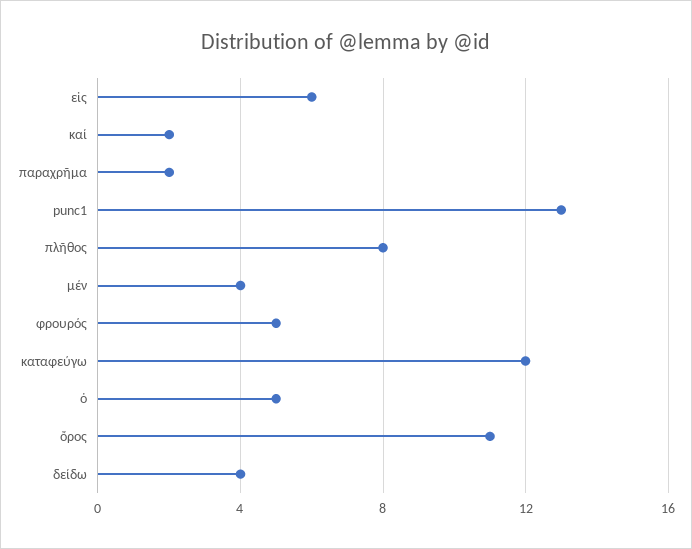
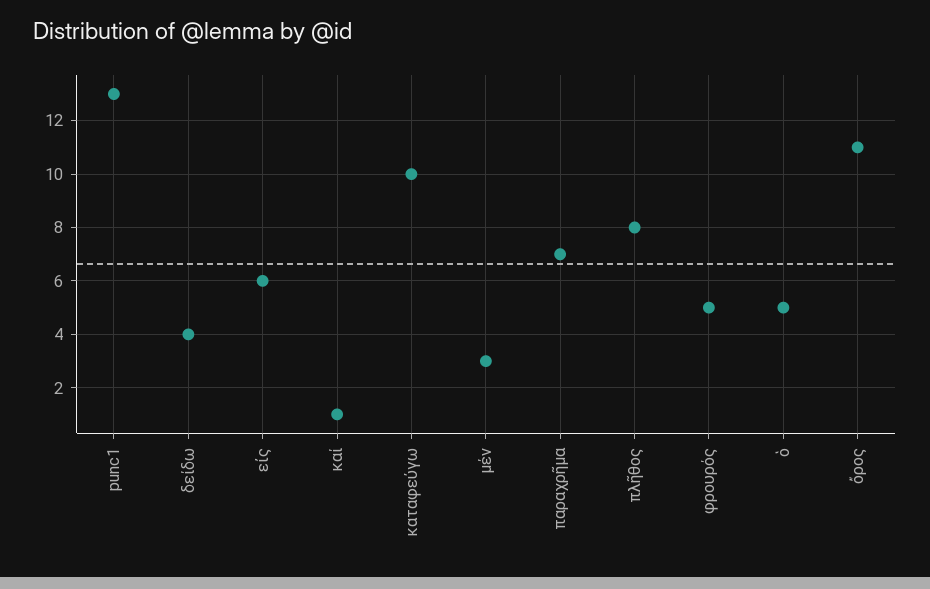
καί: 2 -> 1
παραχρῆμα: 2 -> 7
μέν: 4 -> 3
καταφεύγω: 12 -> 10

